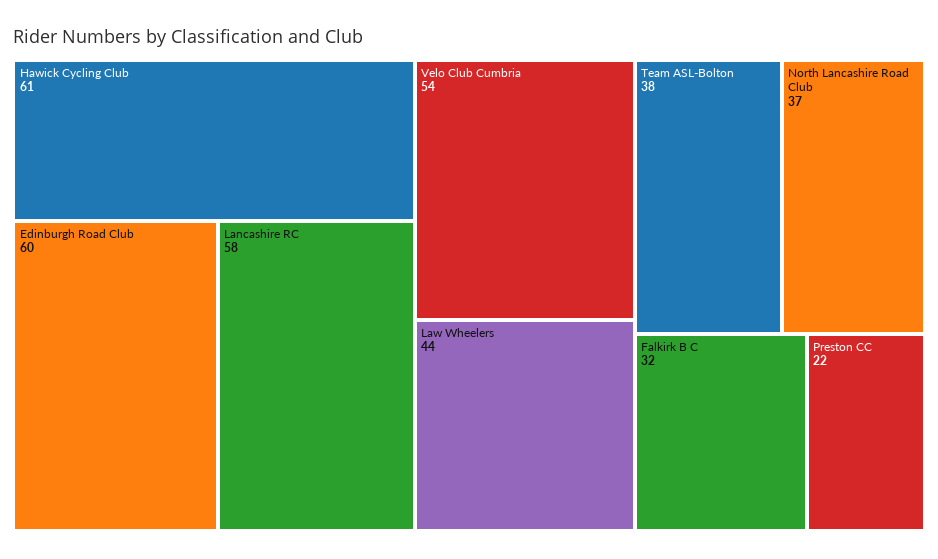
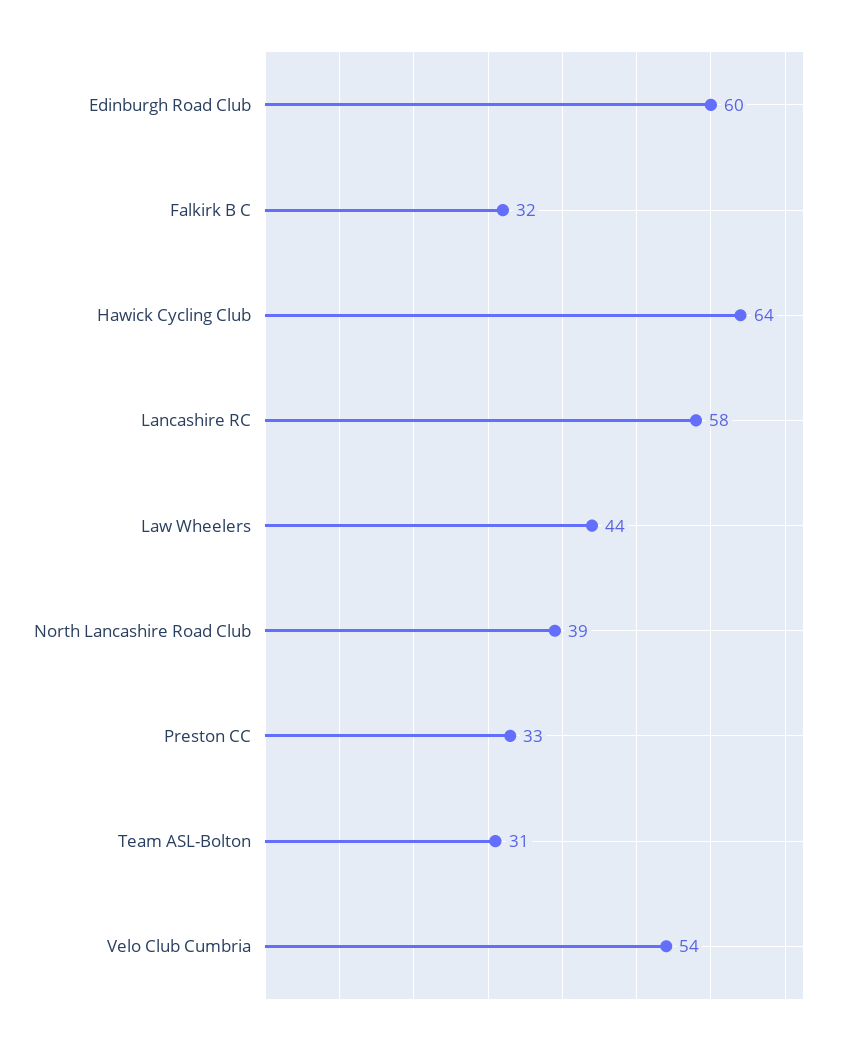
Hawick Cycling Club: 61 -> 64
Team ASL-Bolton: 38 -> 31
North Lancashire Road Club: 37 -> 39
Preston CC: 22 -> 33

